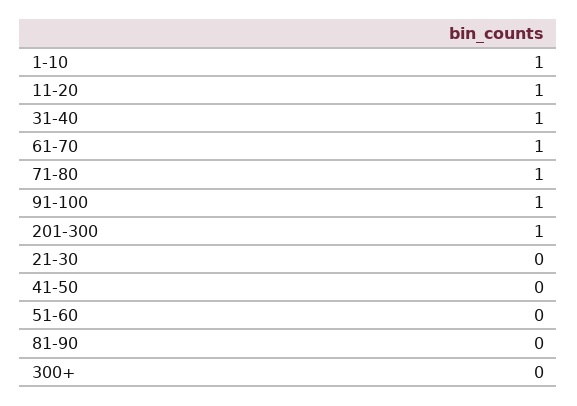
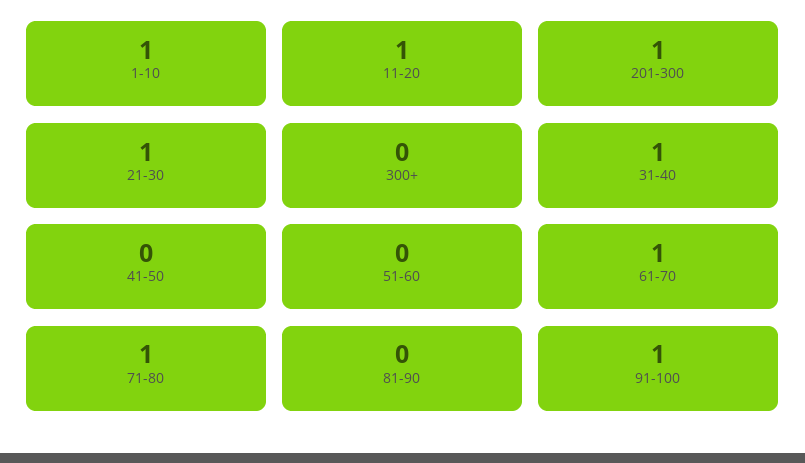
21-30: 0 -> 1

